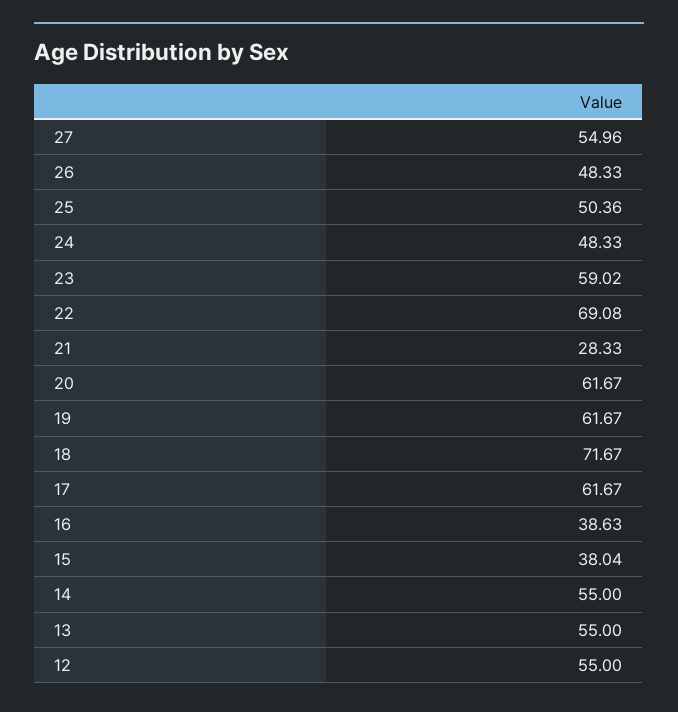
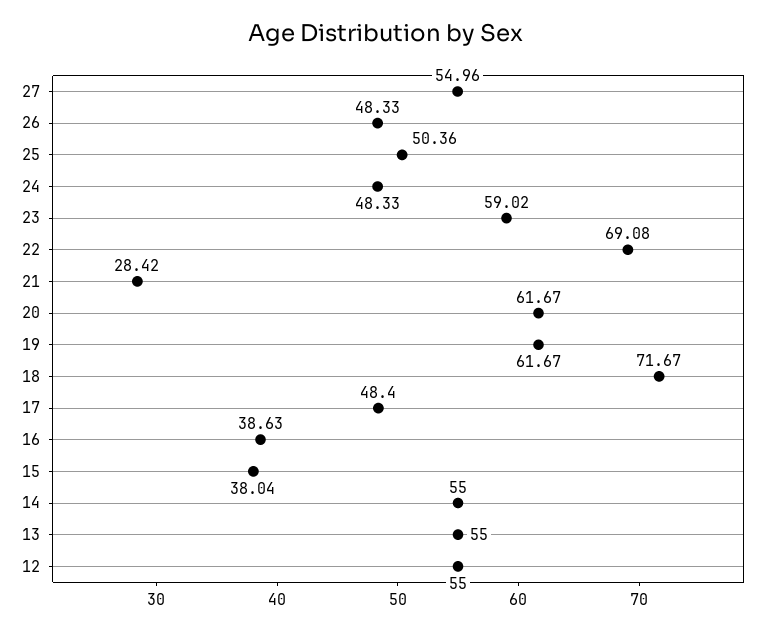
21: 28.33 -> 28.42
17: 61.67 -> 48.4

